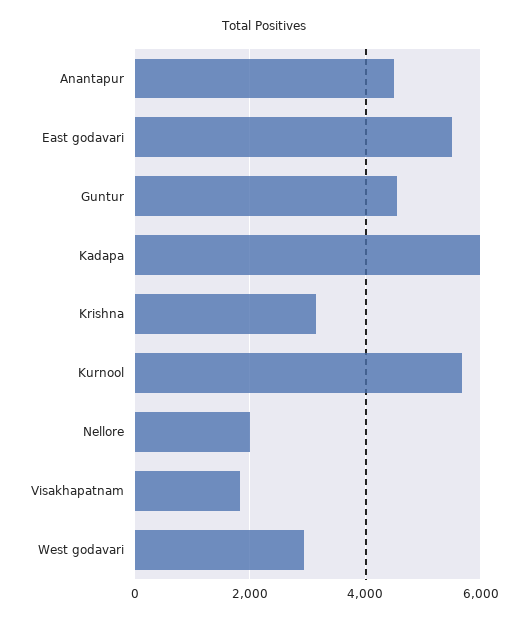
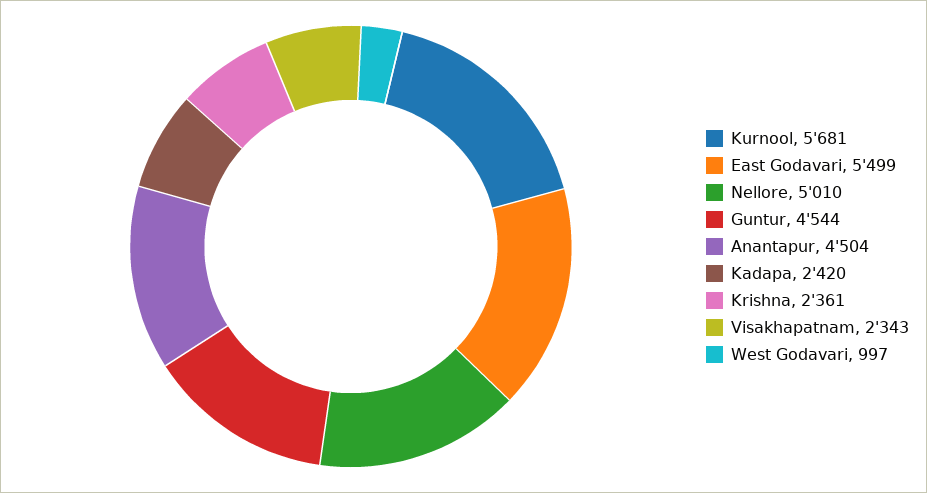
Kadapa: 6000 -> 2420
Krishna: 3200 -> 2361
Nellore: 2000 -> 5010
Visakhapatnam: 1800 -> 2343
West godavari: 3000 -> 997

